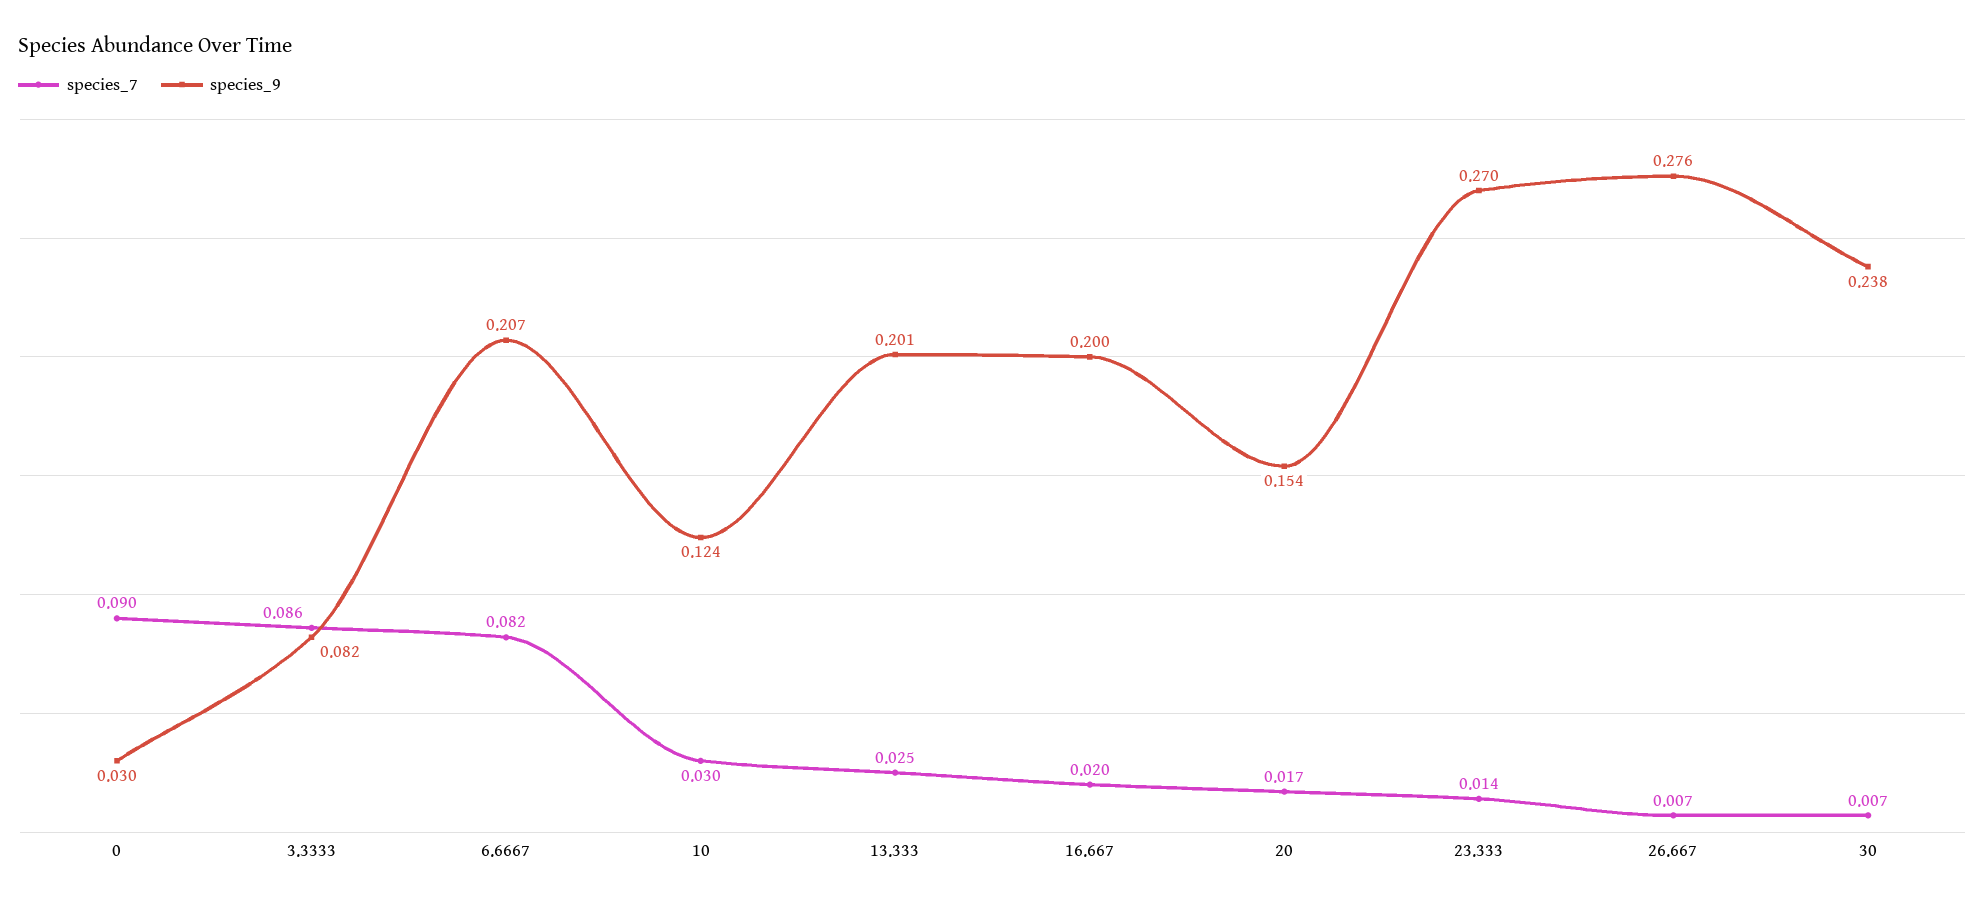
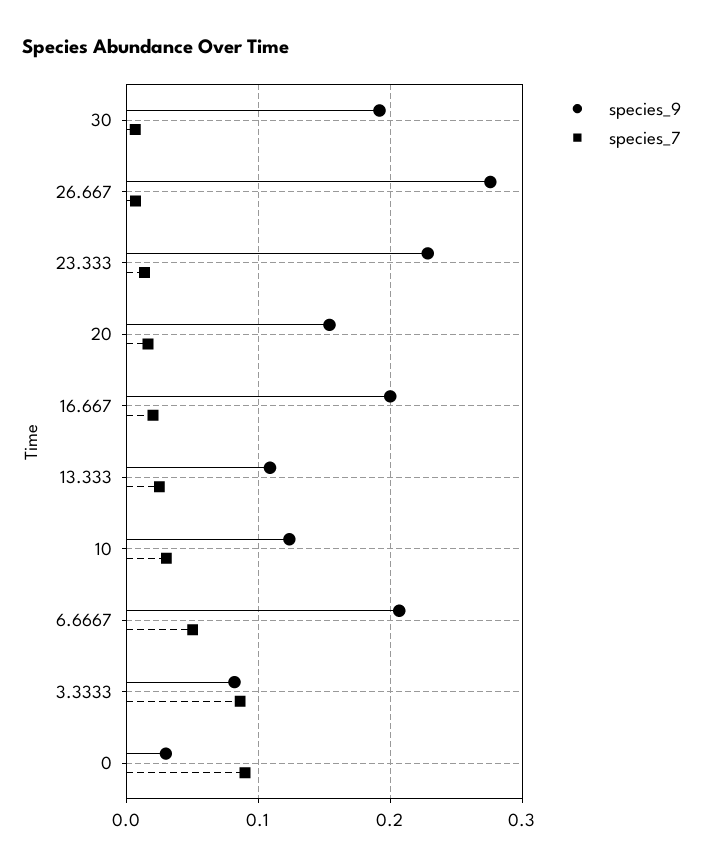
species_7, 6.6667: 0.082 -> 0.05
species_9, 13.333: 0.201 -> 0.11
species_9, 23.333: 0.27 -> 0.23
species_9, 30: 0.238 -> 0.19

